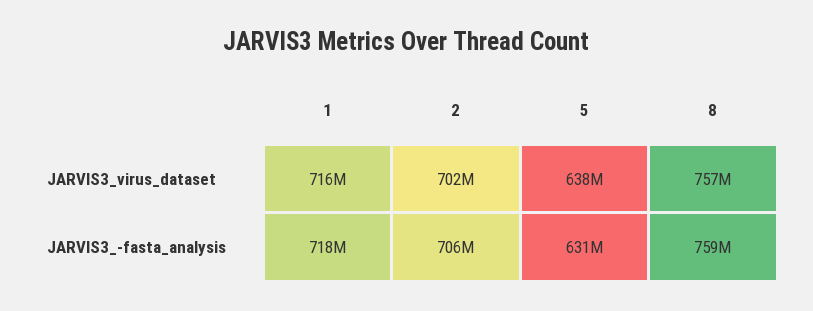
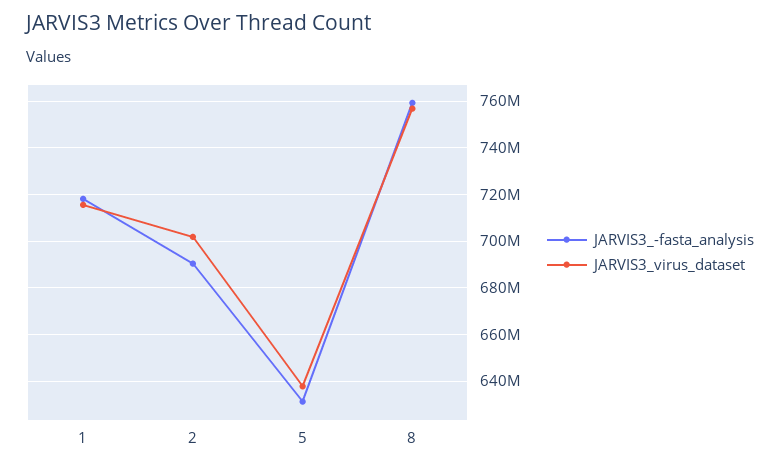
JARVIS3_-fasta_analysis, 2: 706000000 -> 690000000

